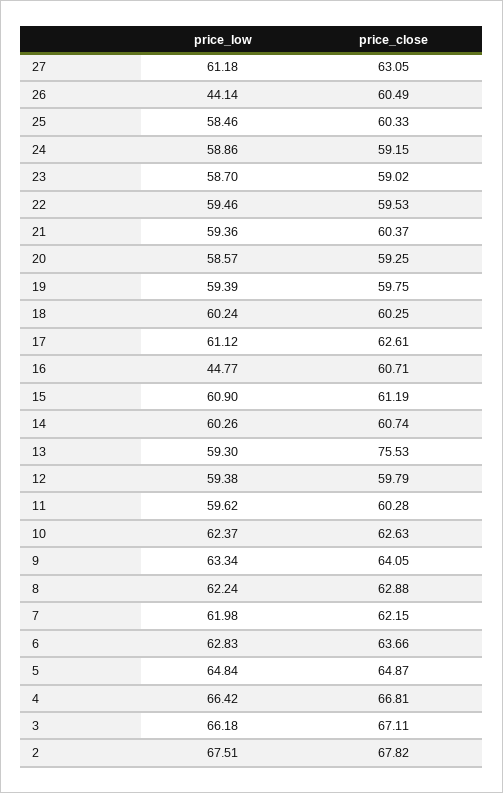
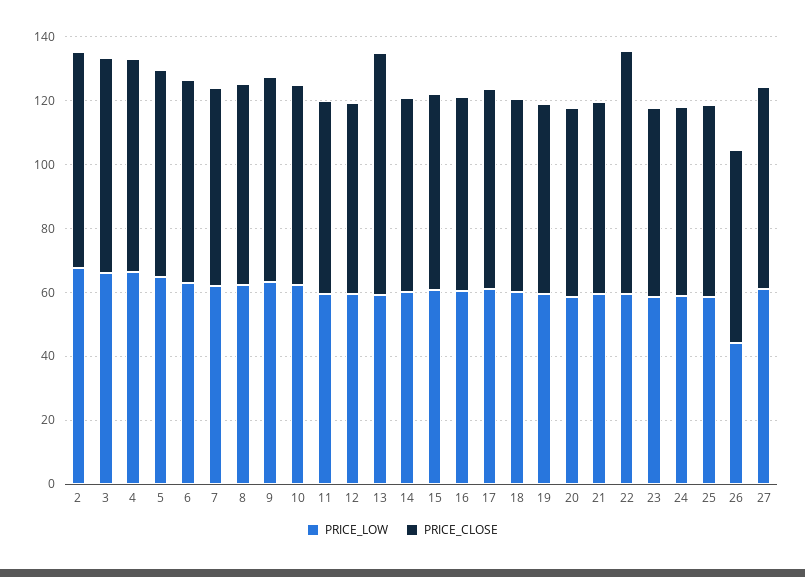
price_close, 22: 59.53 -> 75
price_low, 16: 44.77 -> 60

